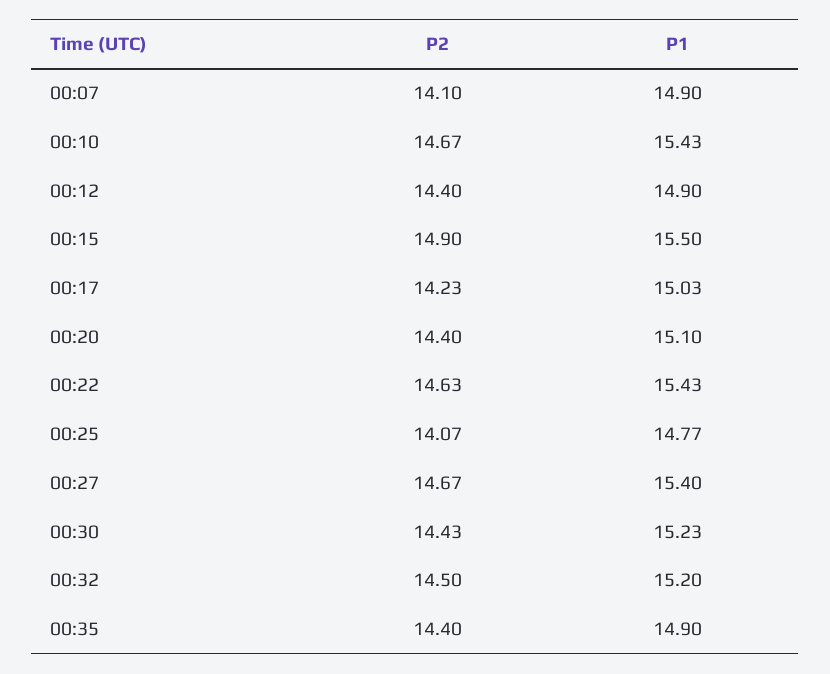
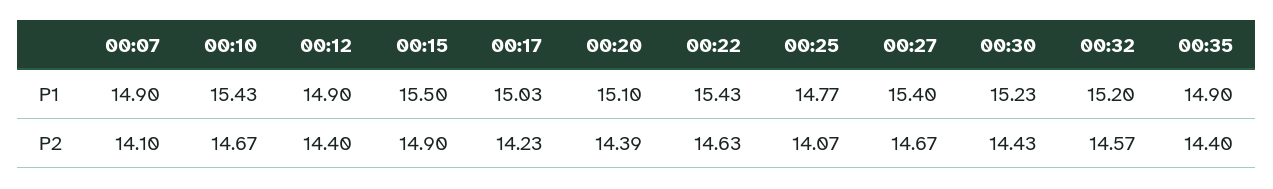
P2, 00:20: 14.4 -> 14.39
P2, 00:32: 14.5 -> 14.57

